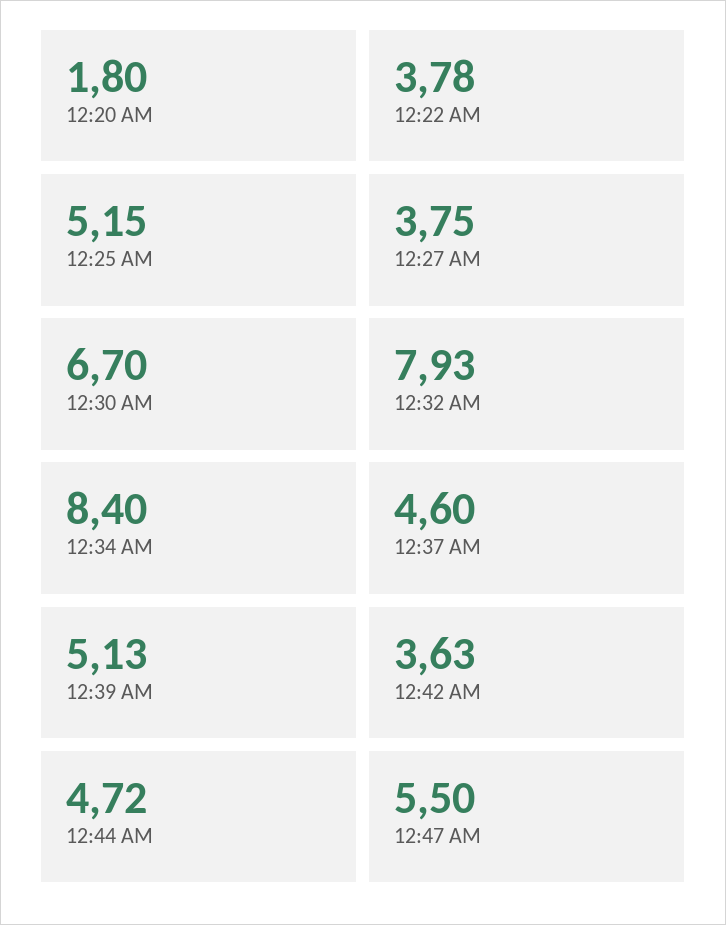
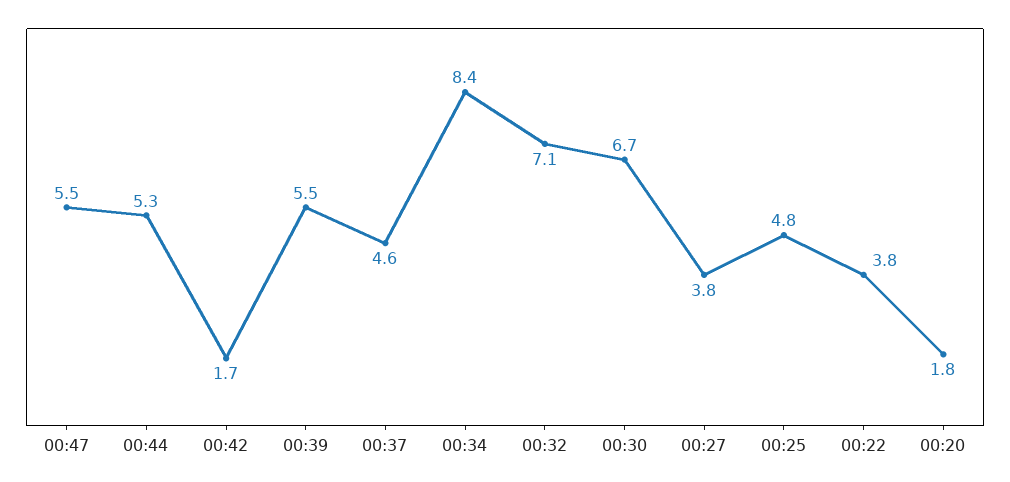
12:25 AM: 5.15 -> 4.8
12:32 AM: 7.93 -> 7.1
12:39 AM: 5.13 -> 5.5
12:42 AM: 3.63 -> 1.7
12:44 AM: 4.72 -> 5.3

